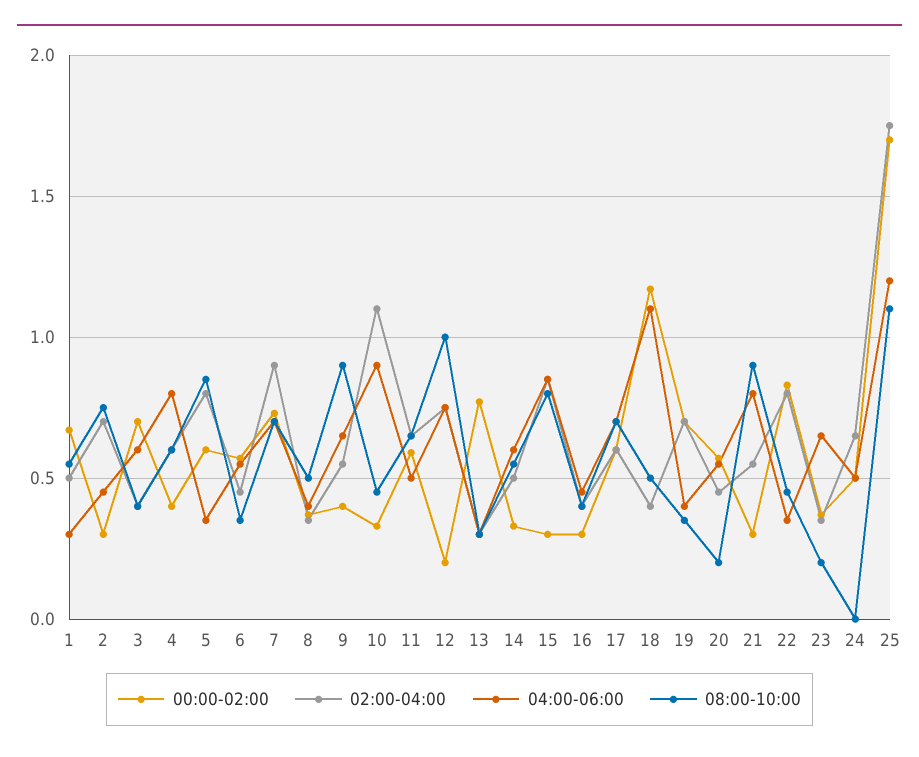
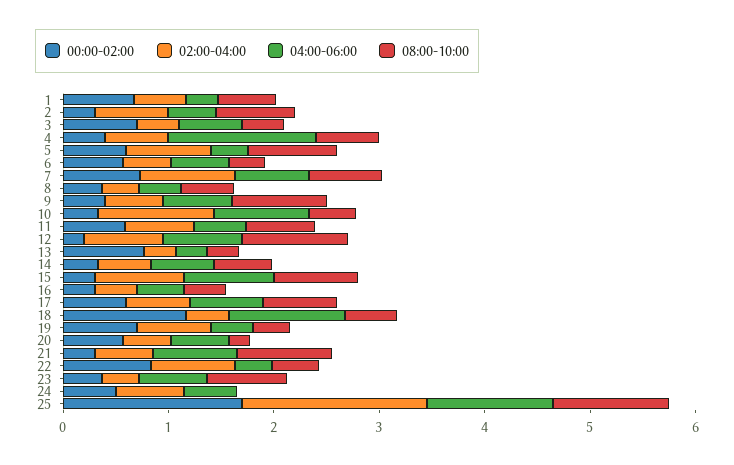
04:00-06:00, 4: 0.8 -> 1.4
08:00-10:00, 23: 0.2 -> 0.8

